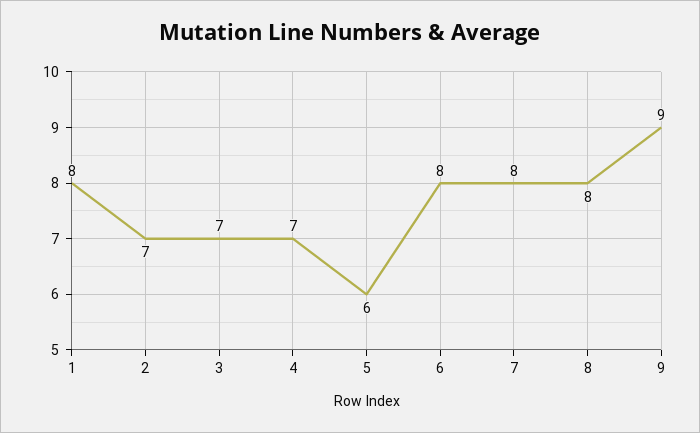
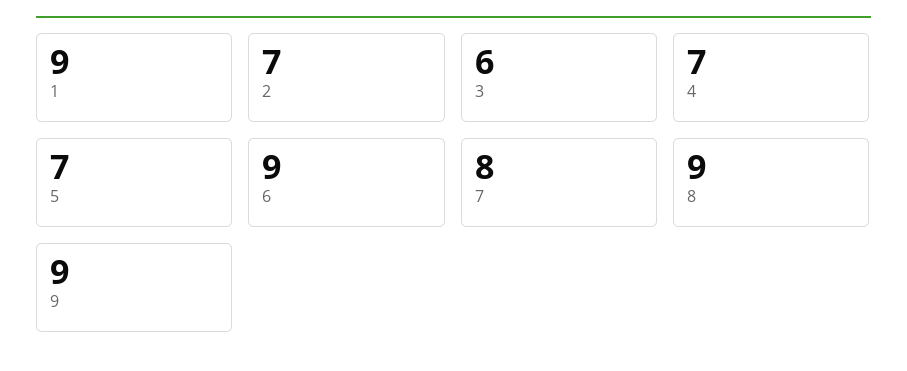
1: 8 -> 9
3: 7 -> 6
5: 6 -> 7
6: 8 -> 9
8: 8 -> 9

